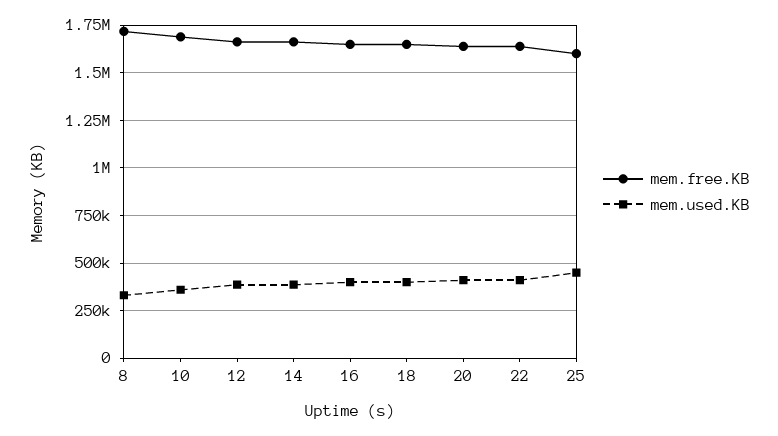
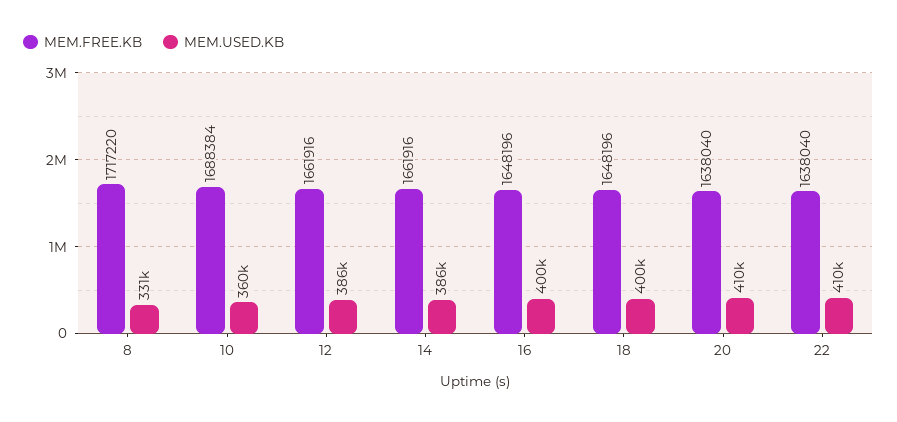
mem.free.KB, 25: 1600000 -> none
mem.used.KB, 25: 450000 -> none

